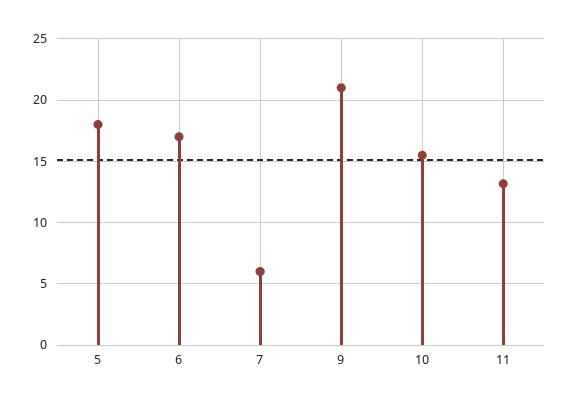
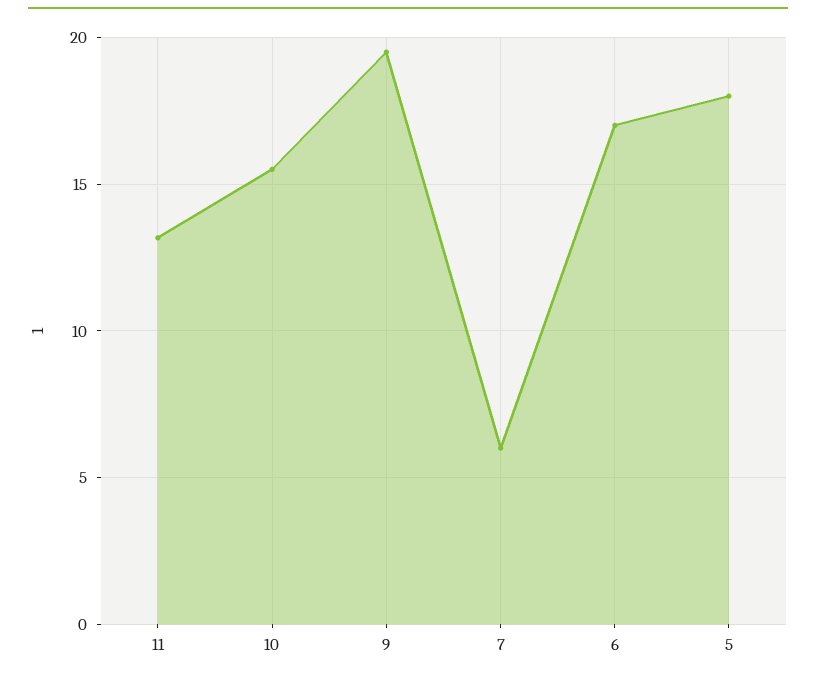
9: 21 -> 19.5

